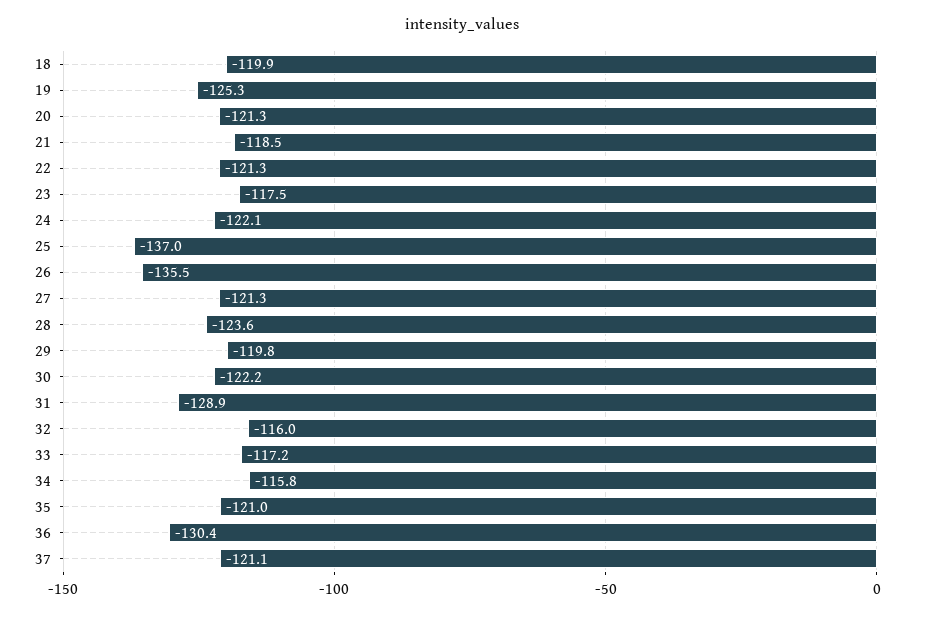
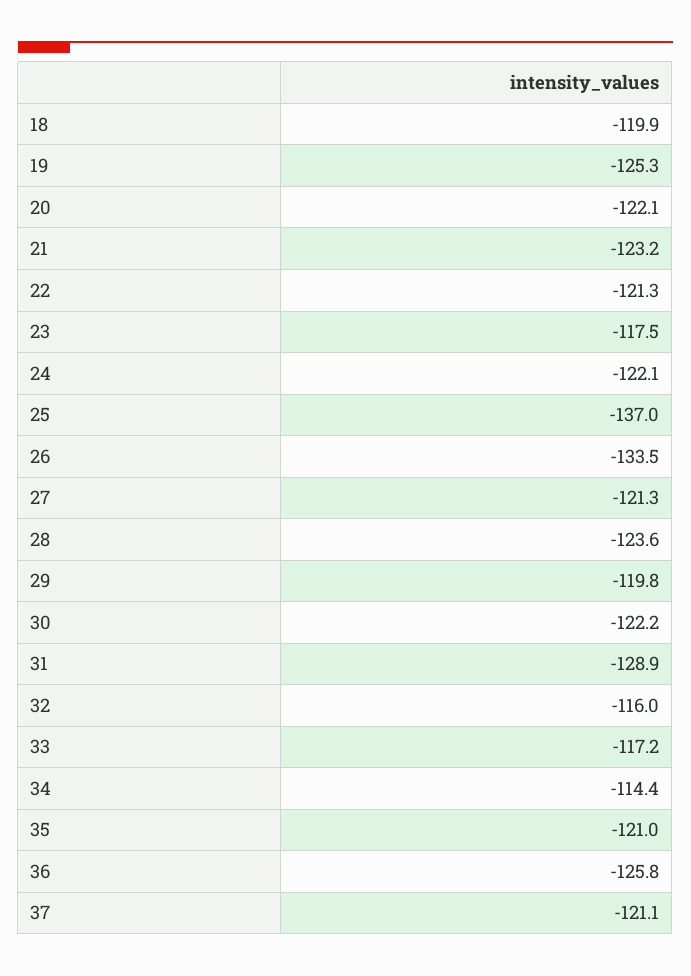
20: -121.3 -> -122.1
21: -118.5 -> -123.2
26: -135.5 -> -133.5
34: -115.8 -> -114.4
36: -130.4 -> -125.8

